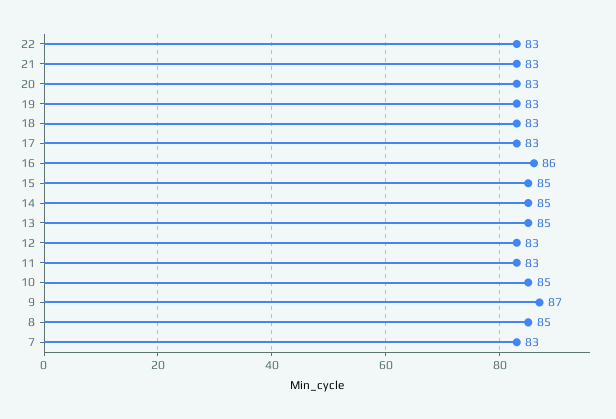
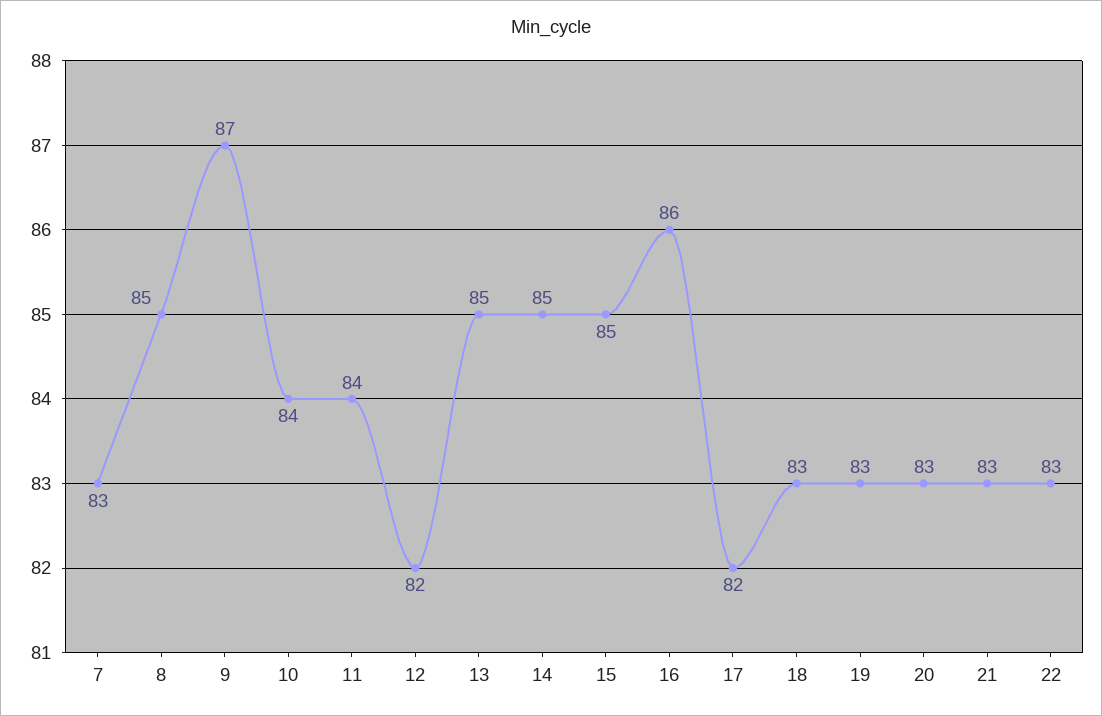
17: 83 -> 82
12: 83 -> 82
11: 83 -> 84
10: 85 -> 84

